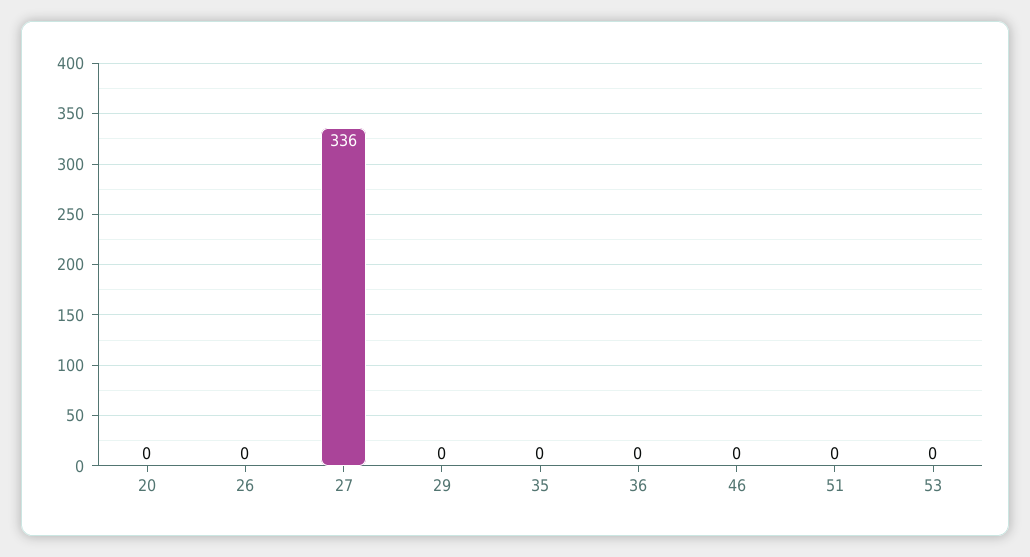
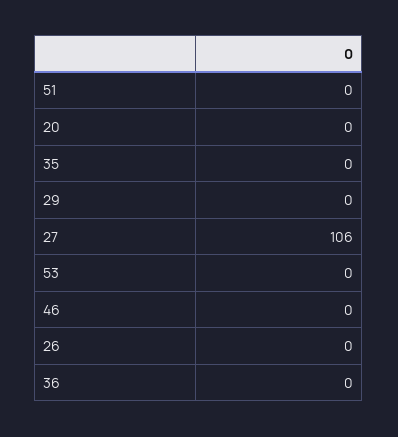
27: 336 -> 106

